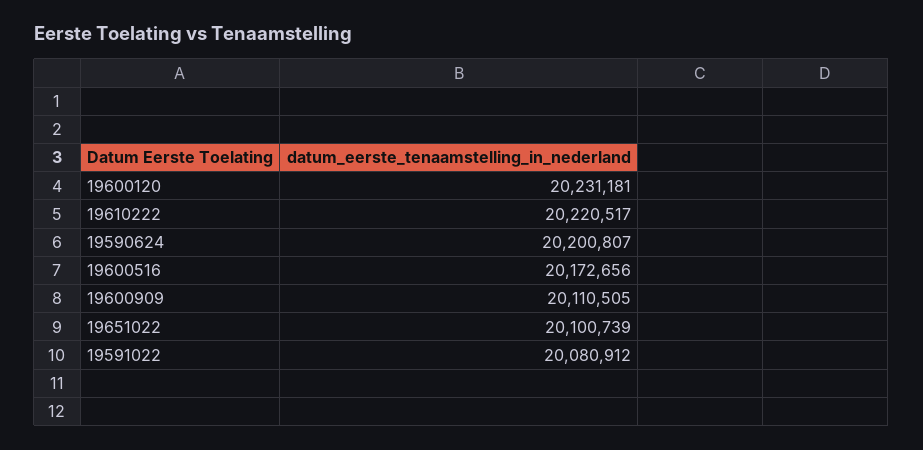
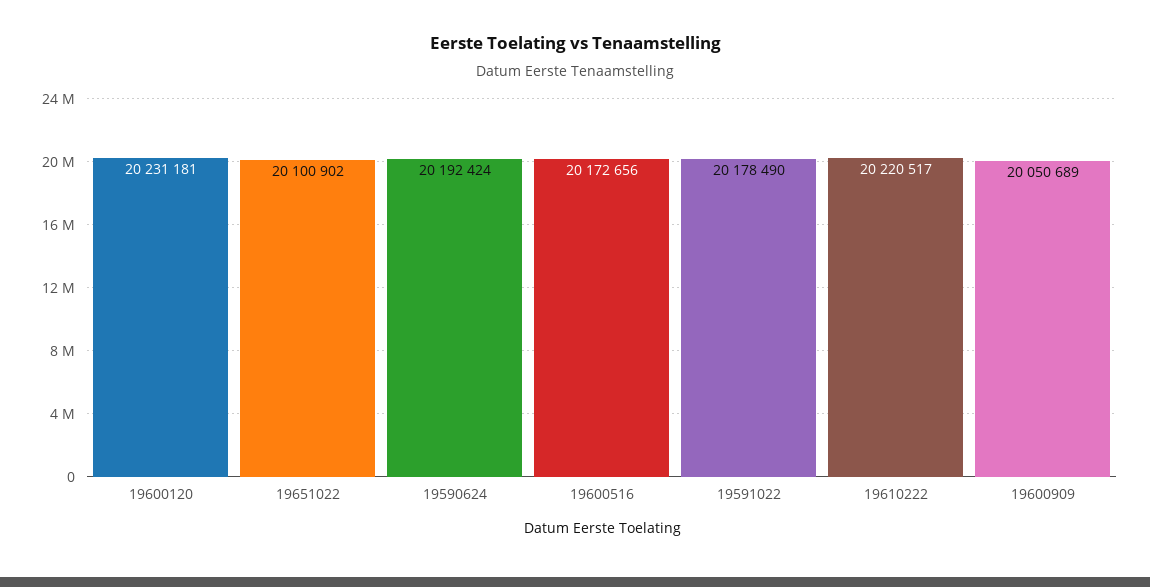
19590624: 20200807 -> 20192424
19600909: 20110505 -> 20050689
19651022: 20100739 -> 20100902
19591022: 20080912 -> 20178490

